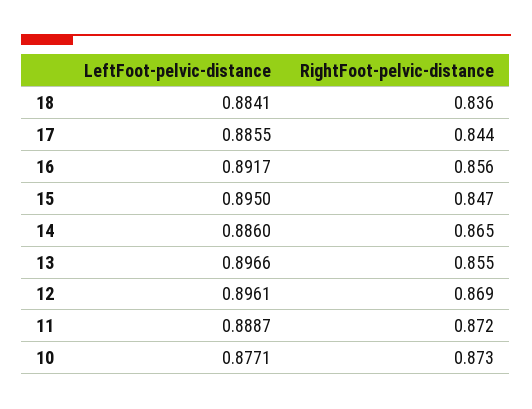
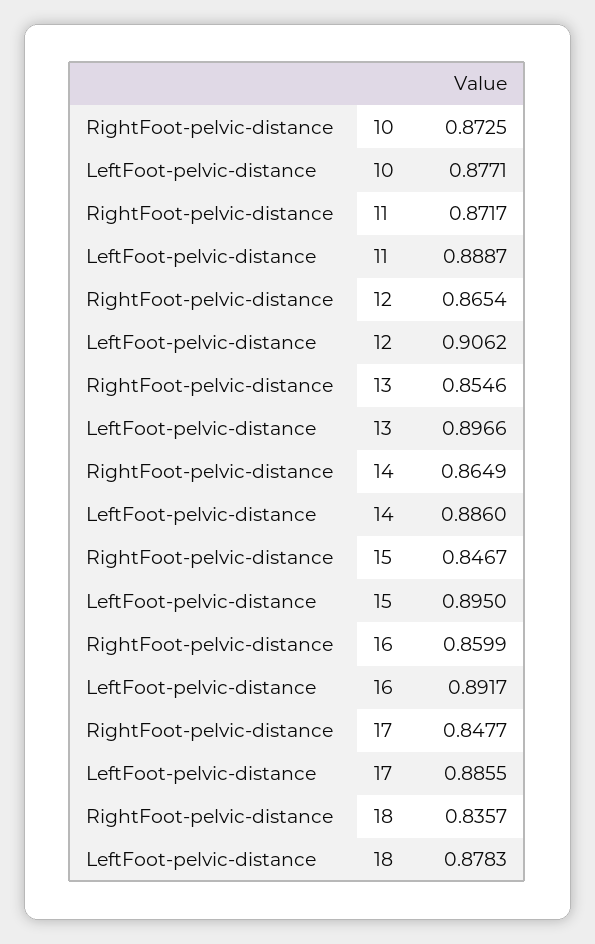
LeftFoot-pelvic-distance, 18: 0.8841 -> 0.8783
RightFoot-pelvic-distance, 17: 0.844 -> 0.8477
RightFoot-pelvic-distance, 16: 0.856 -> 0.8599
LeftFoot-pelvic-distance, 12: 0.8961 -> 0.9062
RightFoot-pelvic-distance, 12: 0.869 -> 0.8654

